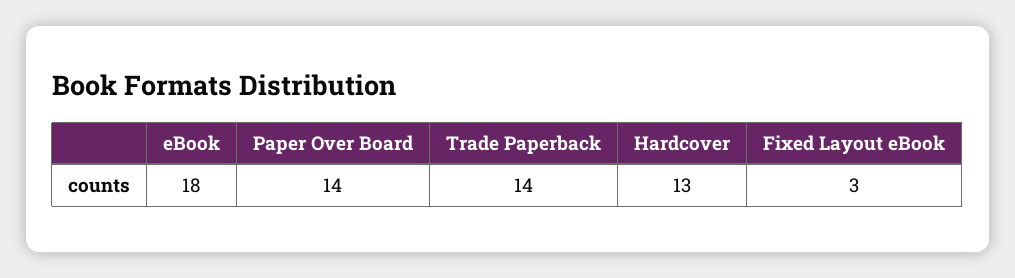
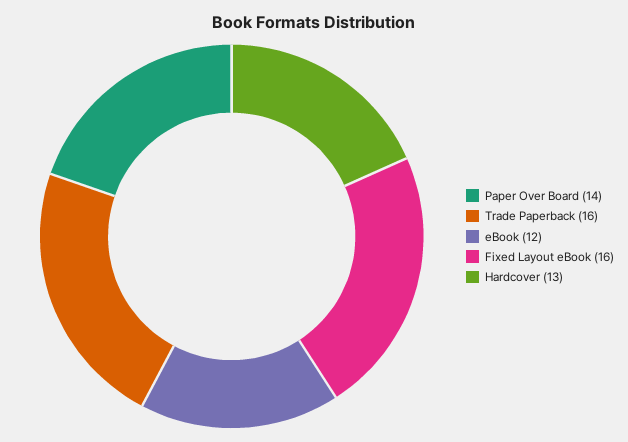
eBook: 18 -> 12
Trade Paperback: 14 -> 16
Fixed Layout eBook: 3 -> 16

